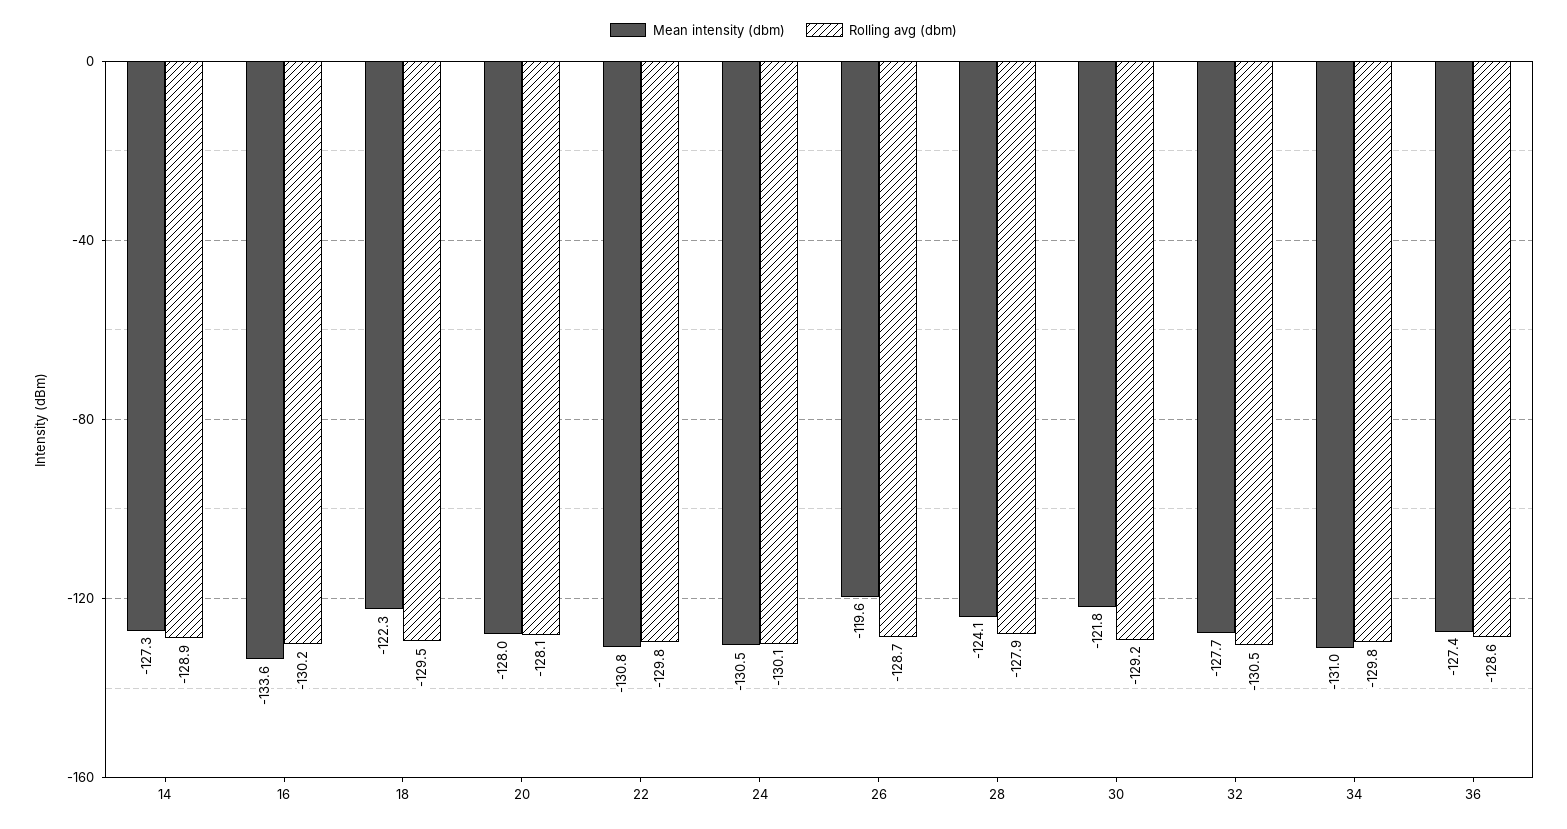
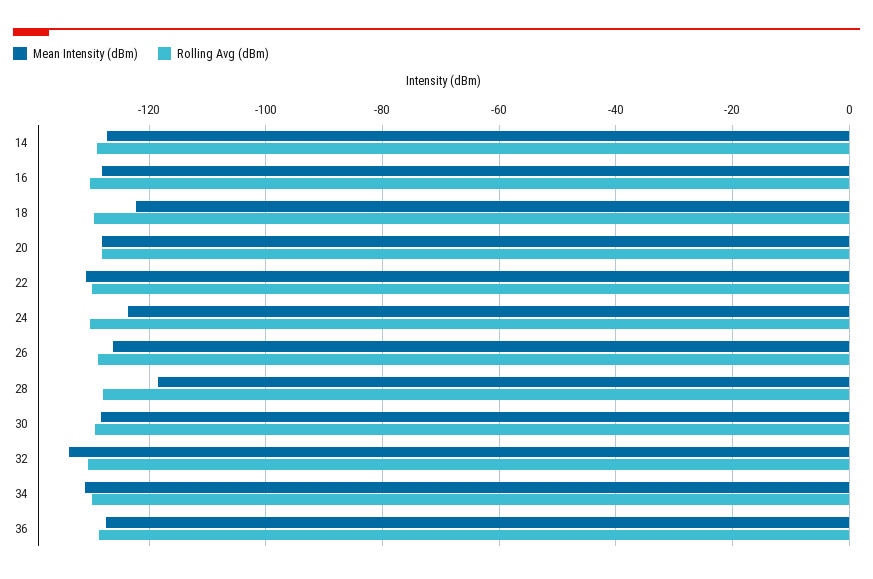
Mean intensity (dbm), 16: -133.6 -> -128
Mean intensity (dbm), 24: -130.5 -> -124
Mean intensity (dbm), 26: -119.6 -> -126
Mean intensity (dbm), 28: -124.1 -> -118
Mean intensity (dbm), 30: -121.8 -> -128
Mean intensity (dbm), 32: -127.7 -> -134

